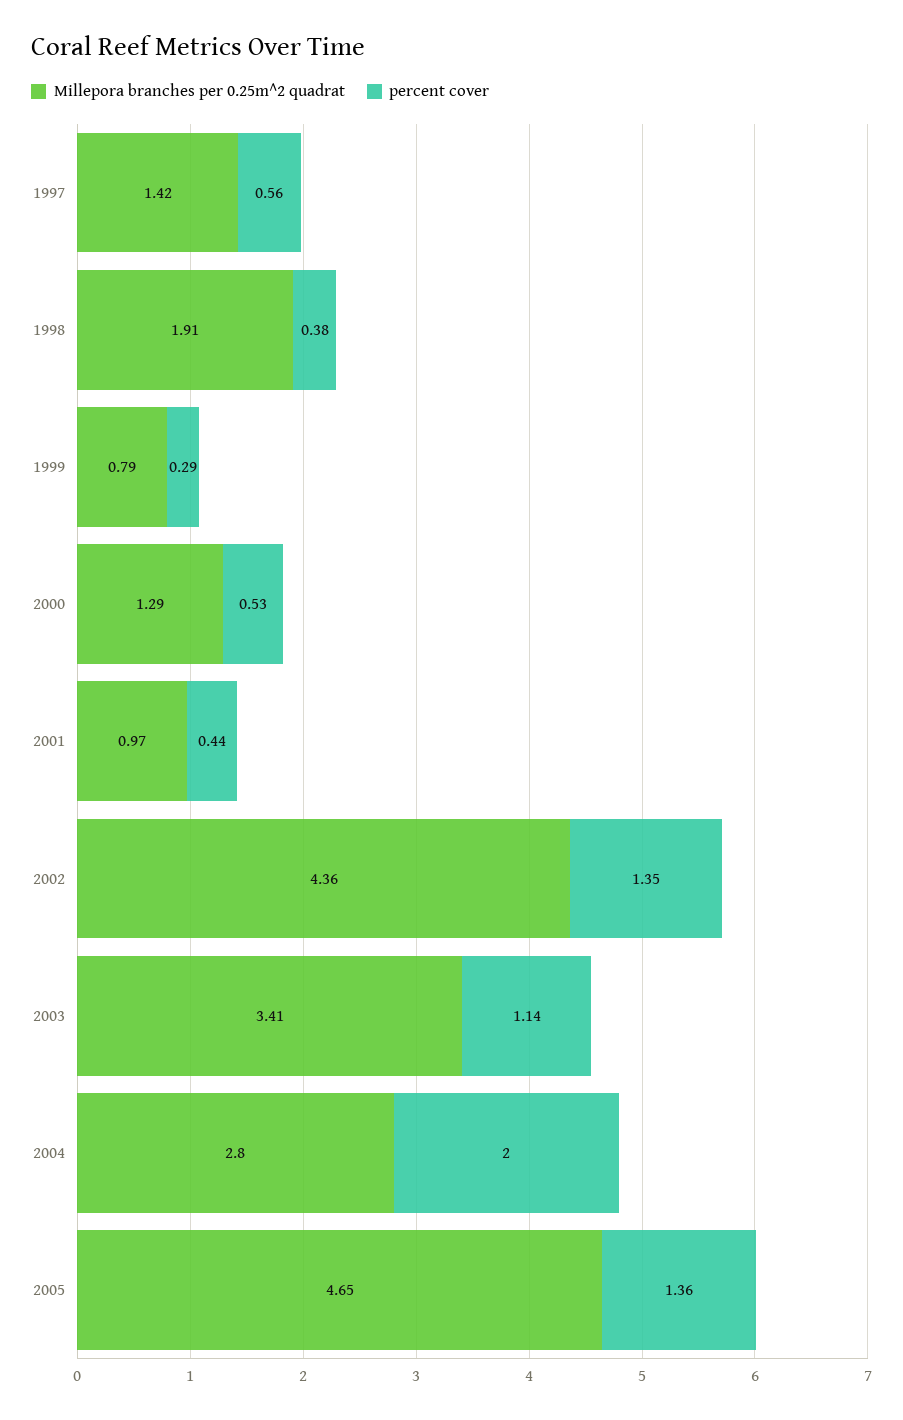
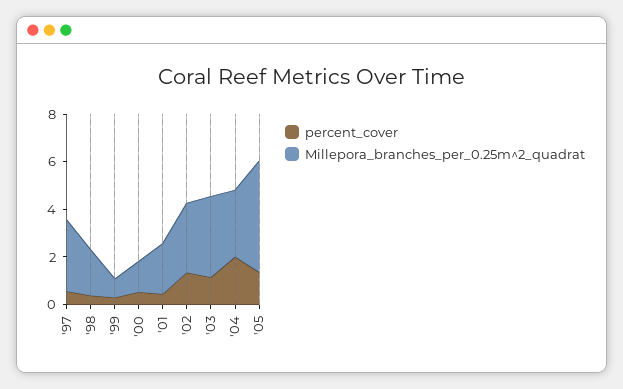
Millepora branches per 0.25m^2 quadrat, 1997: 1.42 -> 3
Millepora branches per 0.25m^2 quadrat, 2001: 0.97 -> 2
Millepora branches per 0.25m^2 quadrat, 2002: 4.36 -> 3

